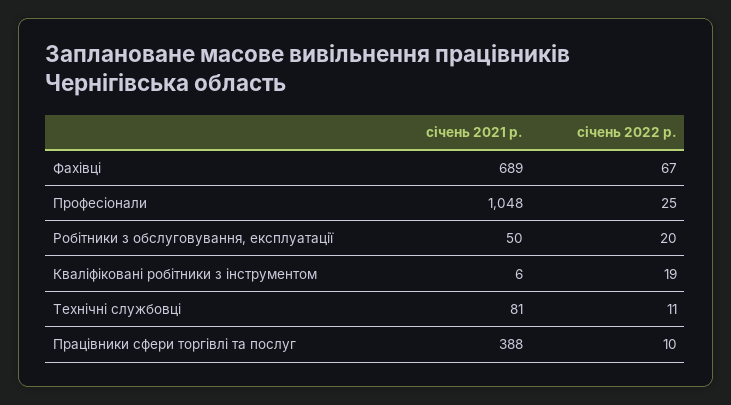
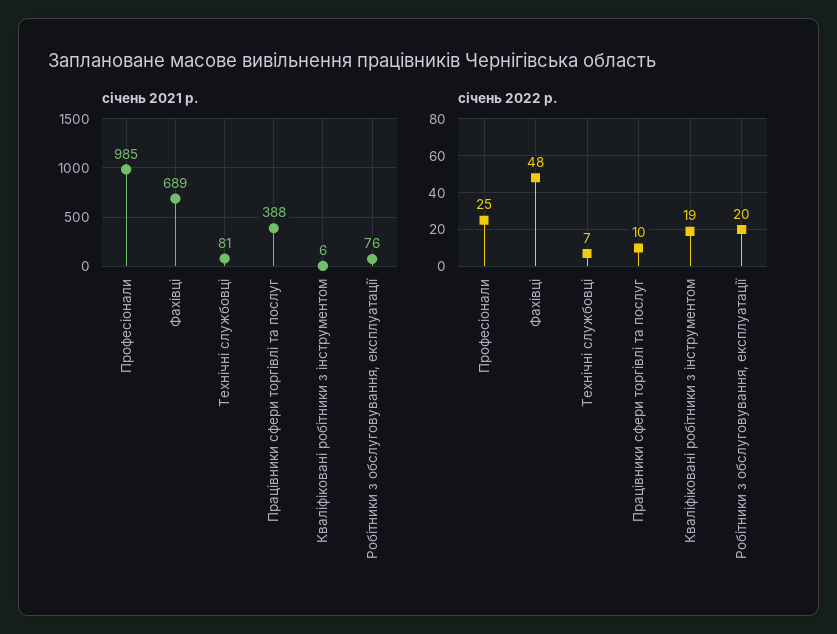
січень 2022 р., Фахівці: 67 -> 48
січень 2021 р., Професіонали: 1048 -> 985
січень 2021 р., Робітники з обслуговування, експлуатації: 50 -> 76
січень 2022 р., Технічні службовці: 11 -> 7

